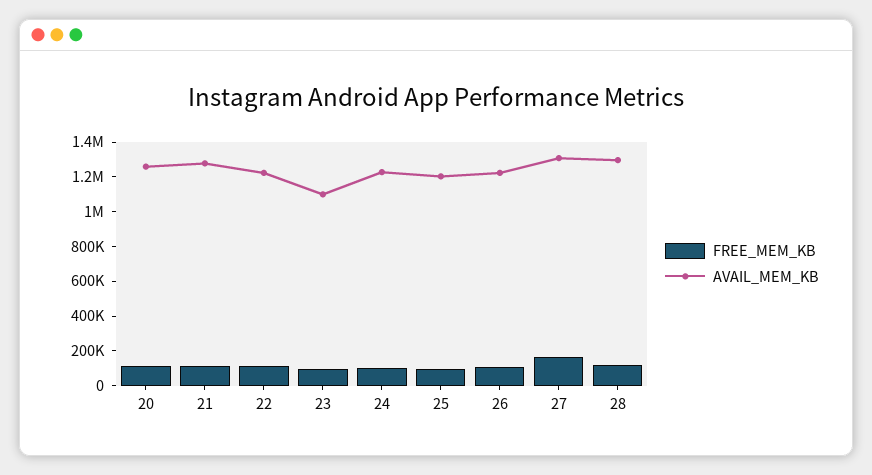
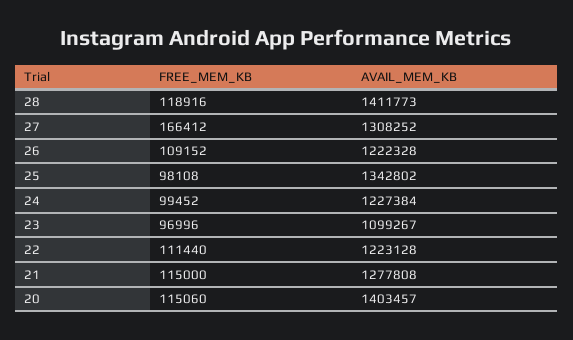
AVAIL_MEM_KB, 20: 1250000 -> 1403457
AVAIL_MEM_KB, 25: 1200000 -> 1342802
AVAIL_MEM_KB, 28: 1300000 -> 1411773

